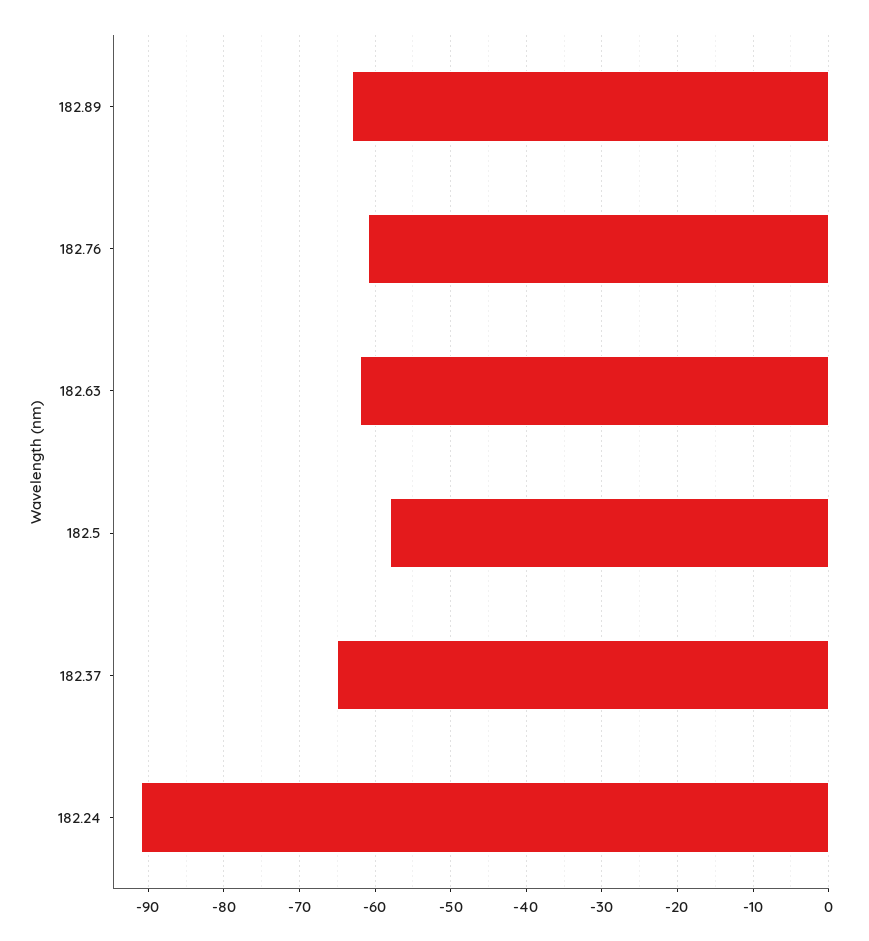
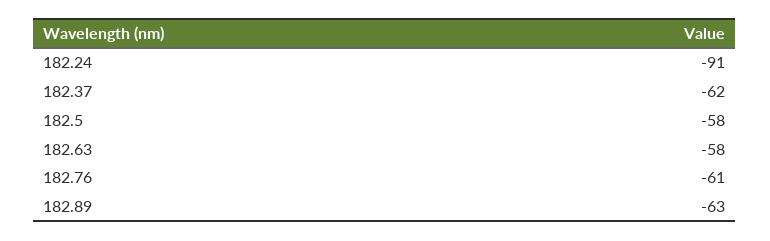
182.63: -62 -> -58
182.37: -65 -> -62

